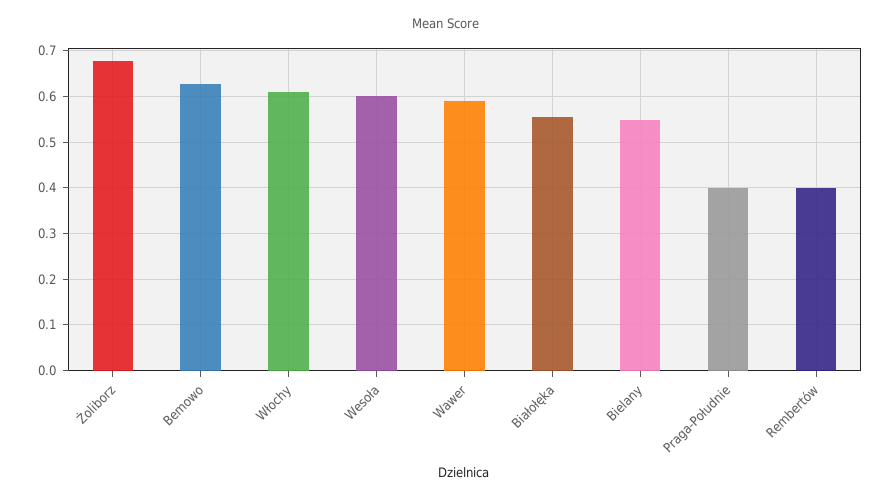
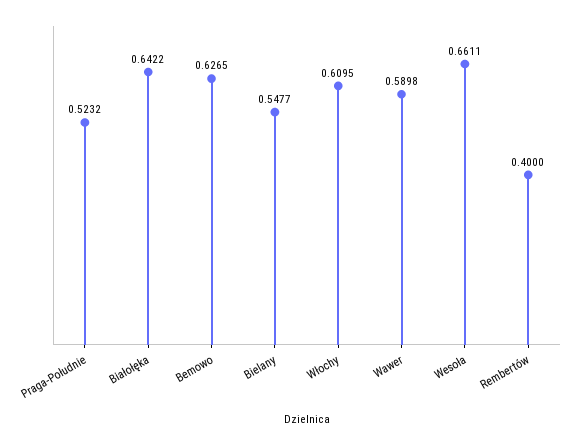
Żoliborz: 0.68 -> none
Wesoła: 0.6 -> 0.6611
Białołęka: 0.56 -> 0.6422
Praga-Południe: 0.4 -> 0.5232

